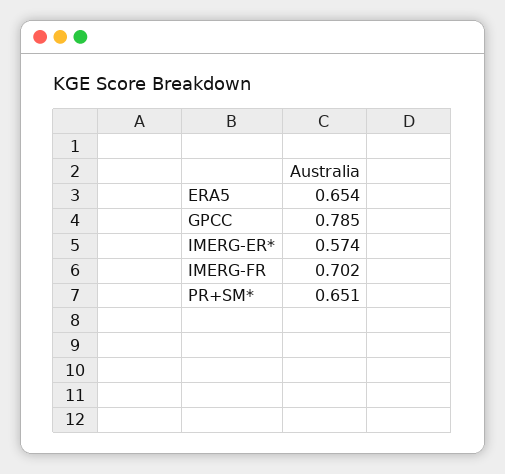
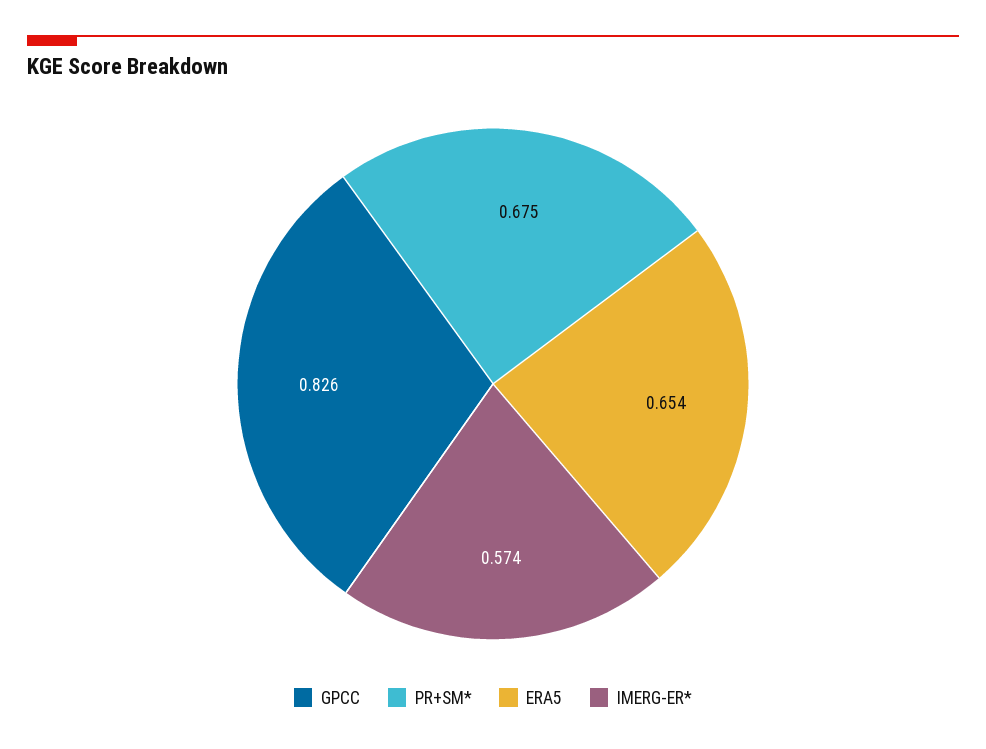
GPCC: 0.785 -> 0.826
IMERG-FR: 0.702 -> none
PR+SM*: 0.651 -> 0.675

